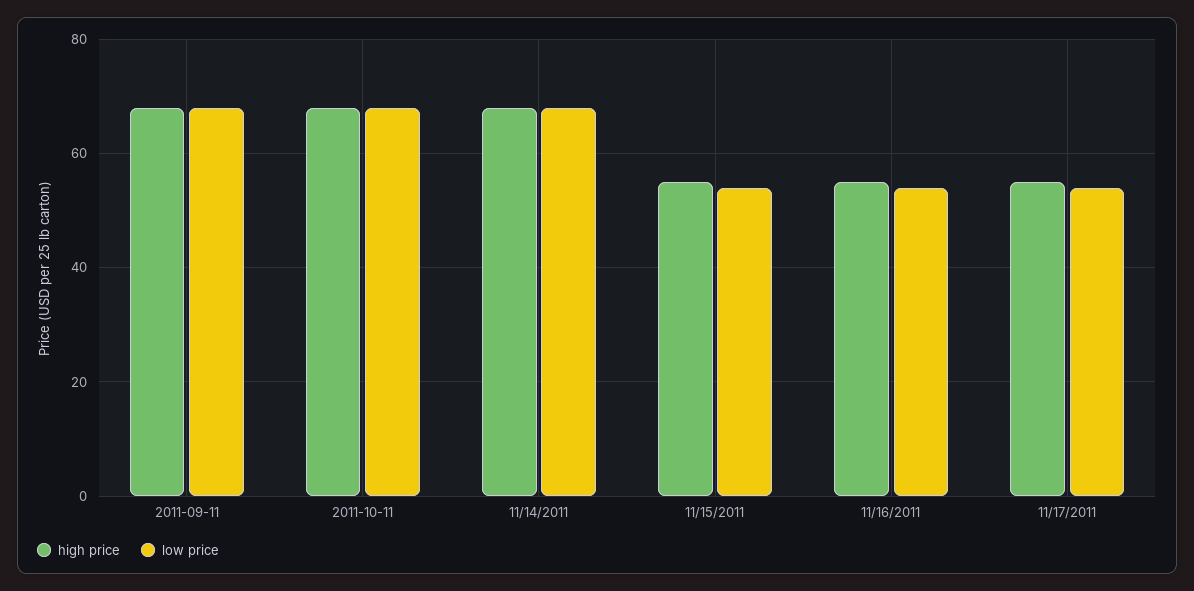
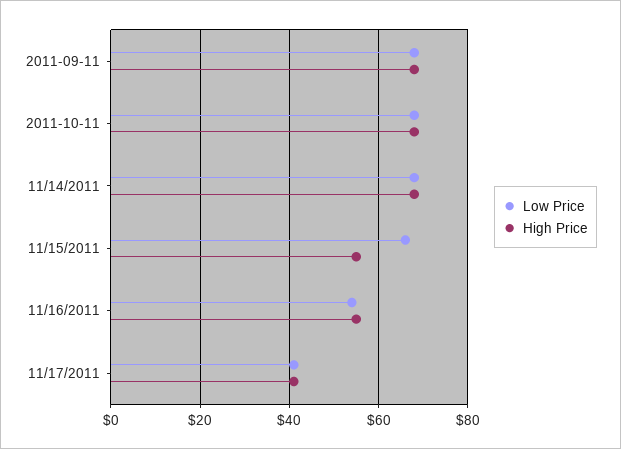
low price, 11/15/2011: 55 -> 65
high price, 11/17/2011: 55 -> 40
low price, 11/17/2011: 55 -> 40

